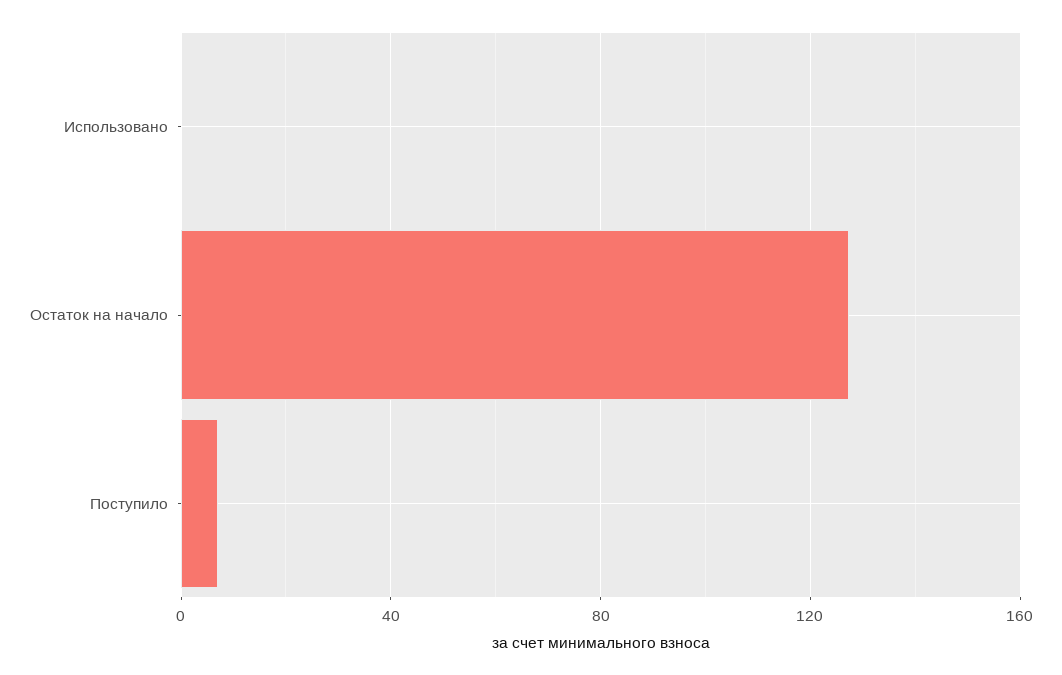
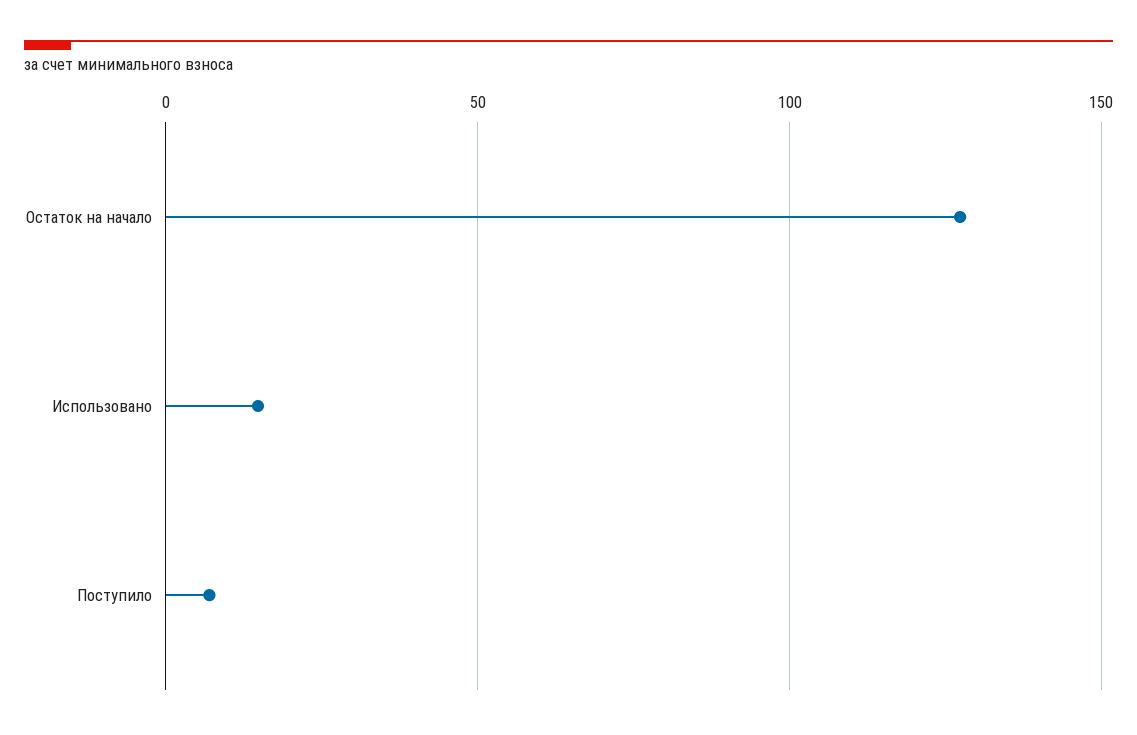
Использовано: 0 -> 15

